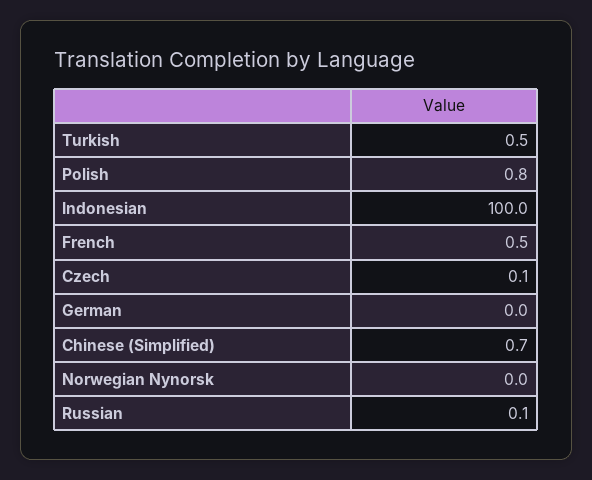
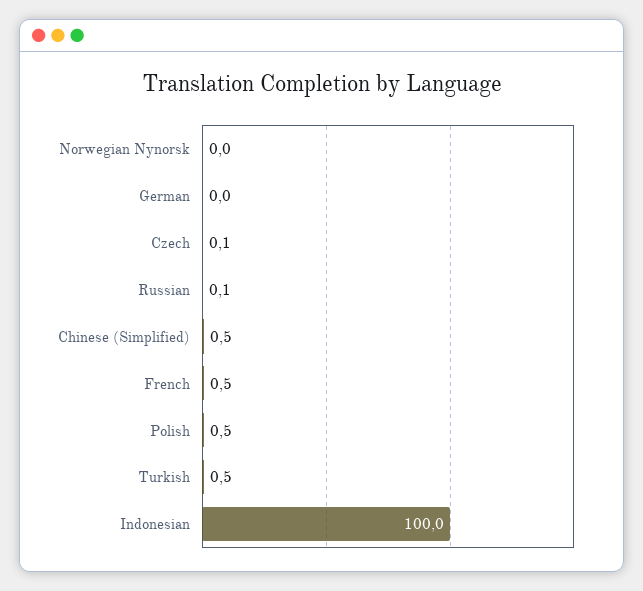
Polish: 0.8 -> 0.5
Chinese (Simplified): 0.7 -> 0.5

